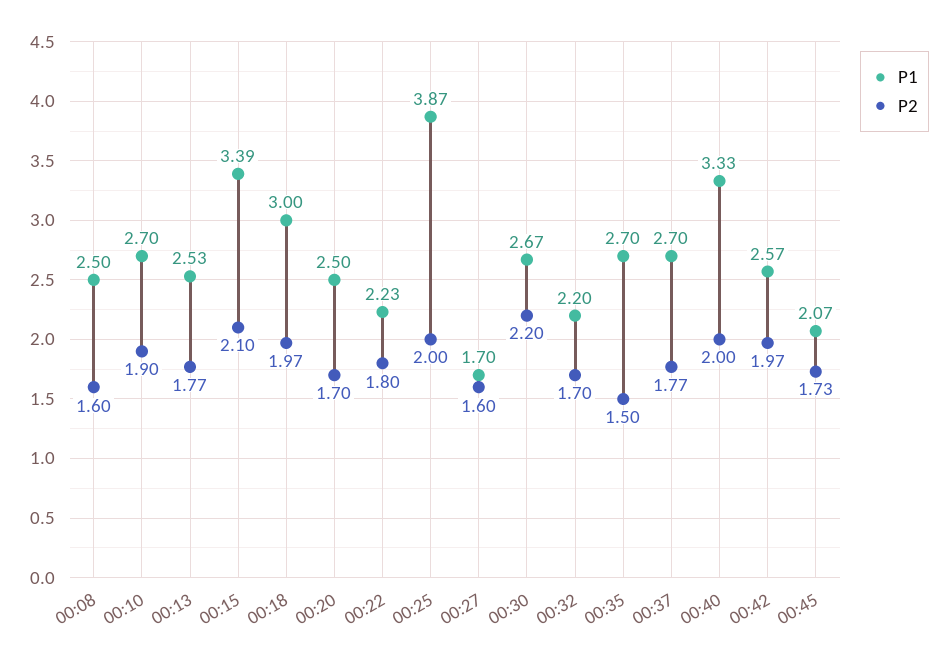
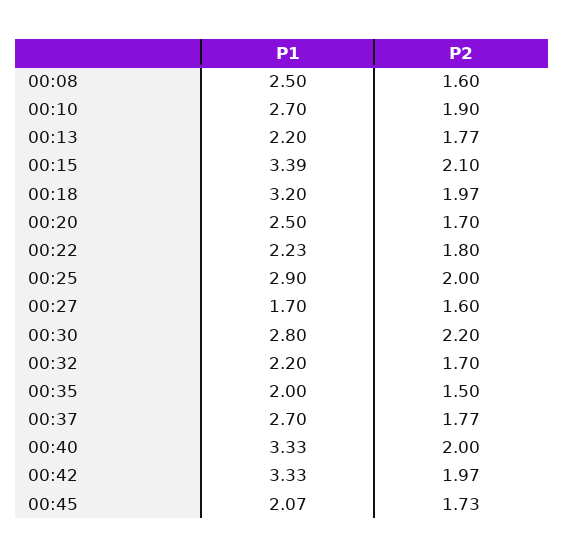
P1, 00:13: 2.53 -> 2.2
P1, 00:18: 3 -> 3.2
P1, 00:25: 3.87 -> 2.9
P1, 00:30: 2.67 -> 2.8
P1, 00:35: 2.7 -> 2
P1, 00:42: 2.57 -> 3.33

